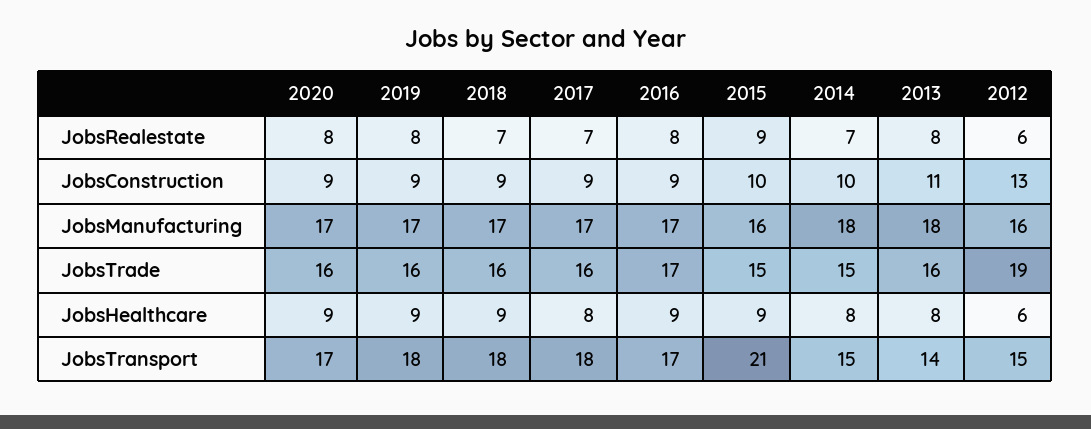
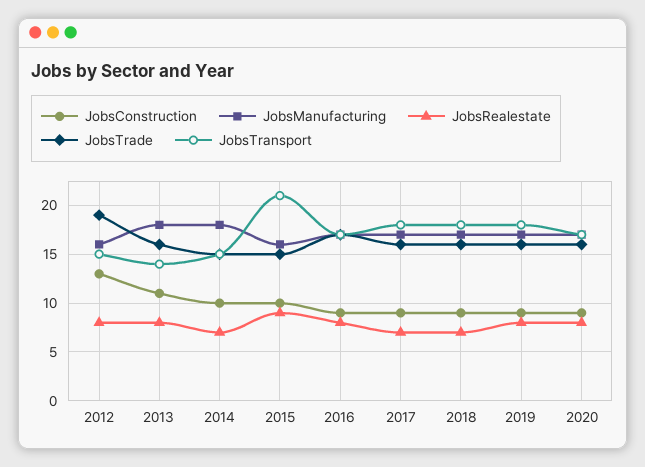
JobsRealestate, 2012: 6 -> 8
JobsHealthcare, 2020: 9 -> none
JobsHealthcare, 2019: 9 -> none
JobsHealthcare, 2018: 9 -> none
JobsHealthcare, 2017: 8 -> none
JobsHealthcare, 2016: 9 -> none
JobsHealthcare, 2015: 9 -> none
JobsHealthcare, 2014: 8 -> none
JobsHealthcare, 2013: 8 -> none
JobsHealthcare, 2012: 6 -> none

